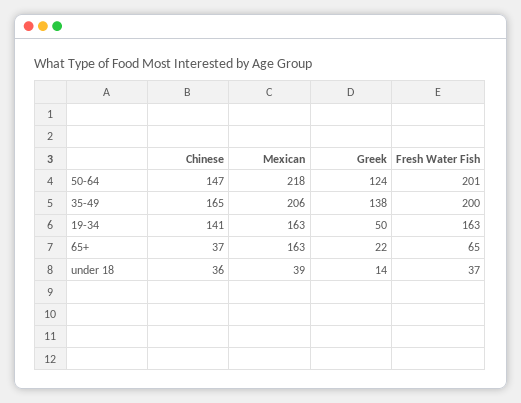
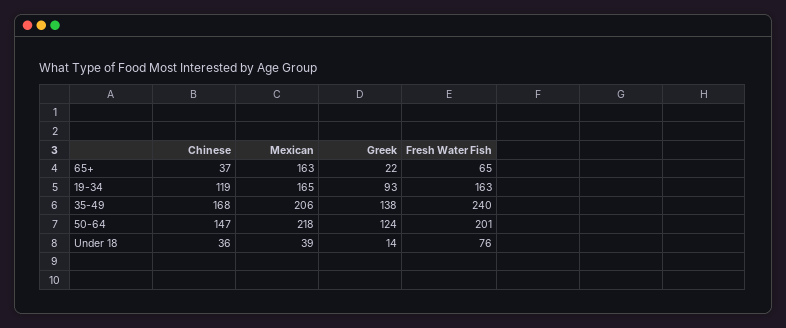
Chinese, 35-49: 165 -> 168
Fresh Water Fish, 35-49: 200 -> 240
Chinese, 19-34: 141 -> 119
Mexican, 19-34: 163 -> 165
Greek, 19-34: 50 -> 93
Fresh Water Fish, under 18: 37 -> 76

